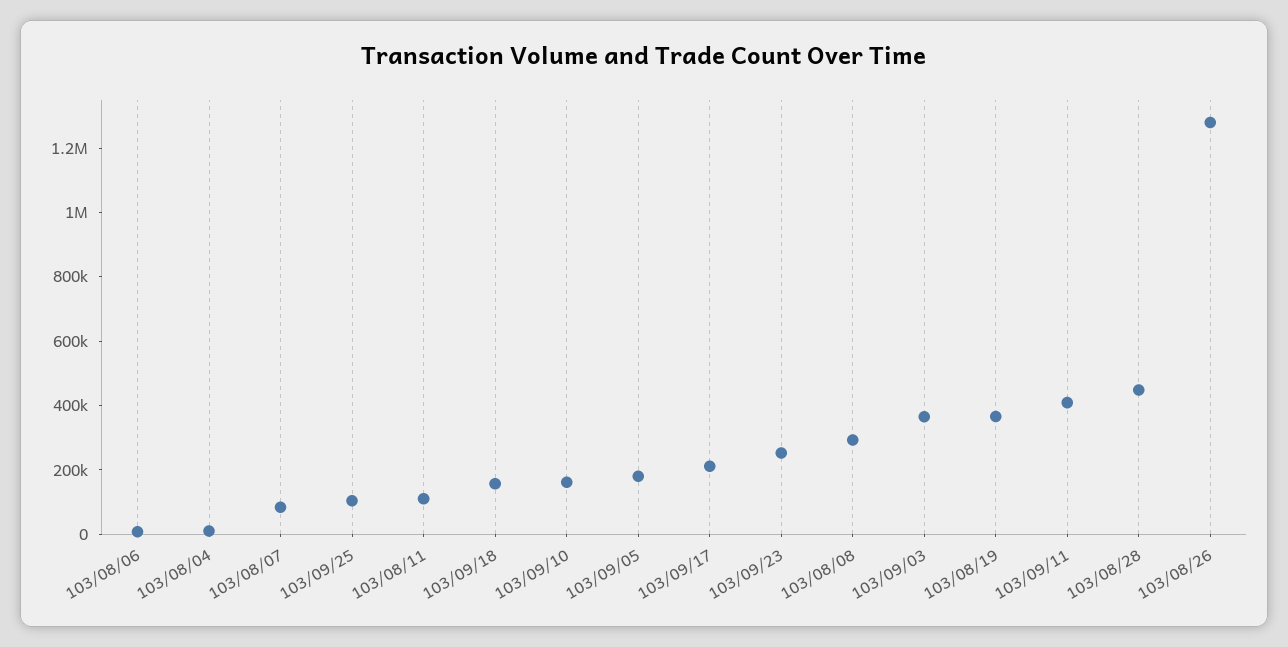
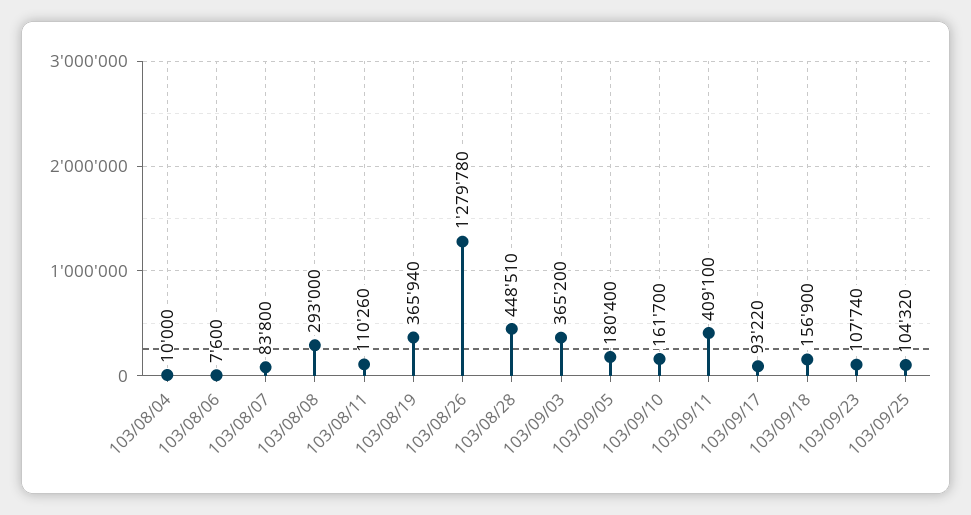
103/09/17: 200000 -> 93220
103/09/23: 250000 -> 107740

